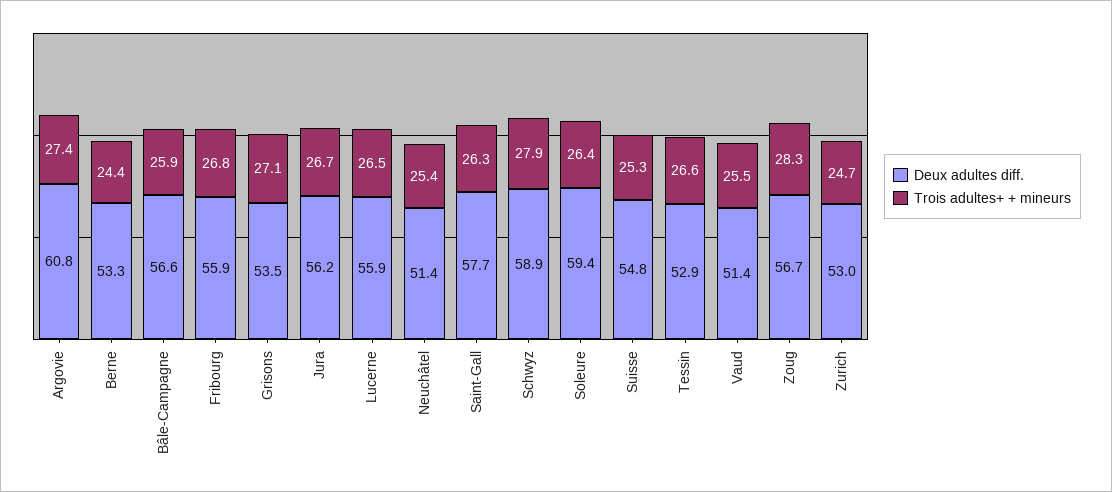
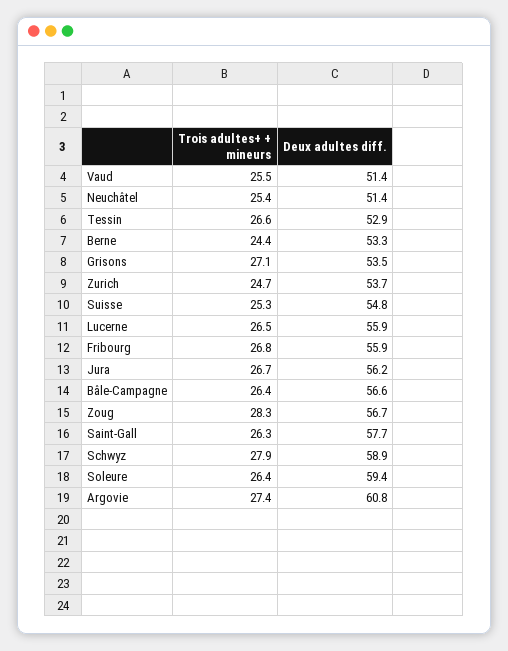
Trois adultes+ + mineurs, Bâle-Campagne: 25.9 -> 26.4
Deux adultes diff., Zurich: 53 -> 53.7

